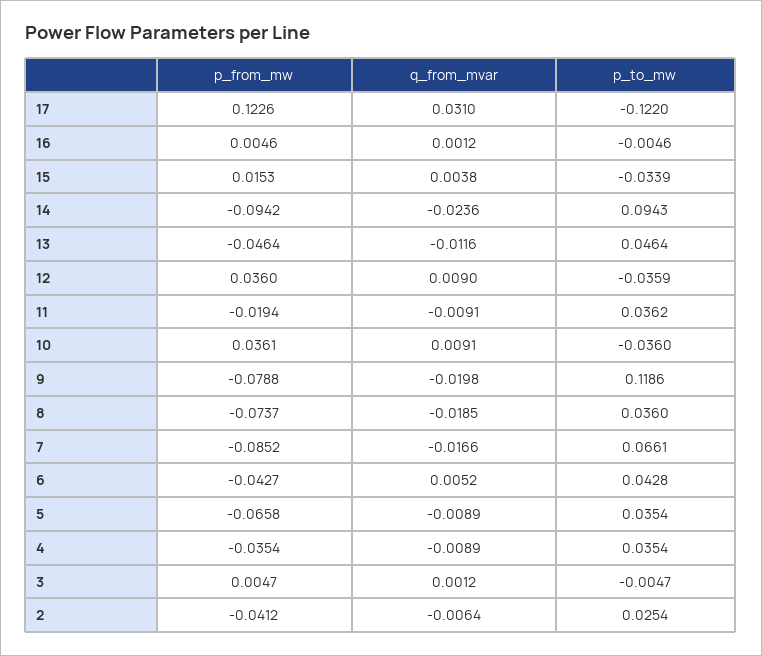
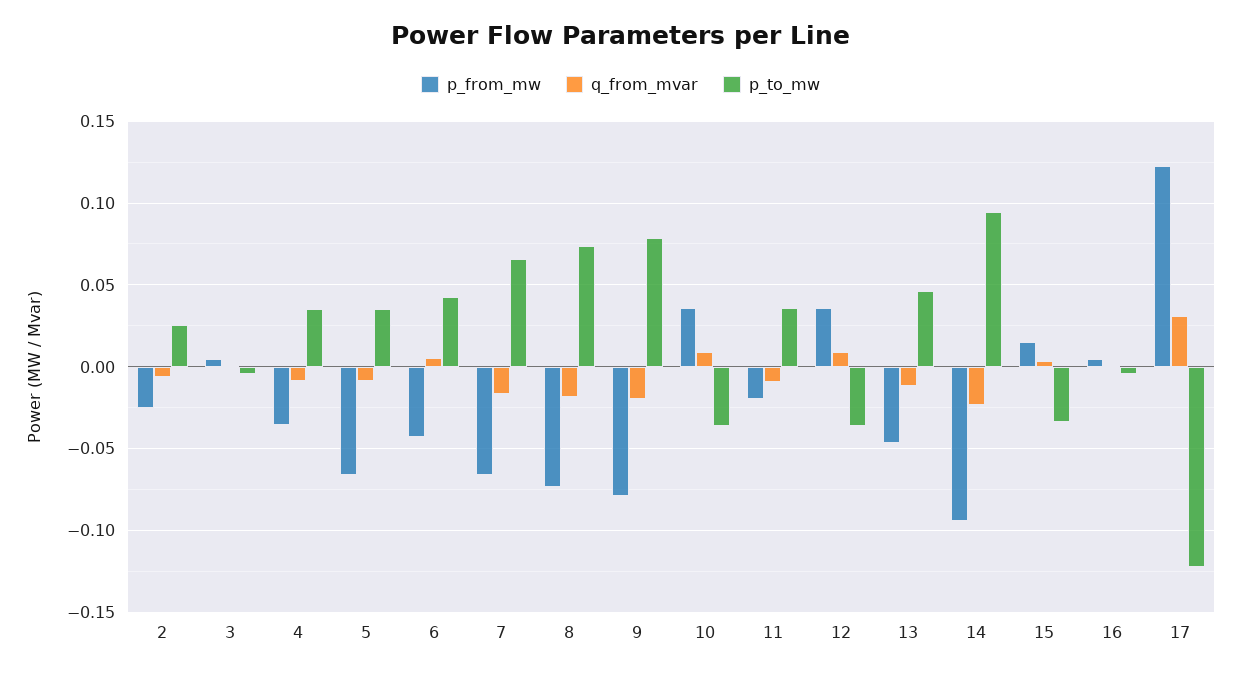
p_to_mw, 9: 0.1186 -> 0.08
p_to_mw, 8: 0.036 -> 0.075
p_from_mw, 7: -0.0852 -> -0.065
p_from_mw, 2: -0.0412 -> -0.025

